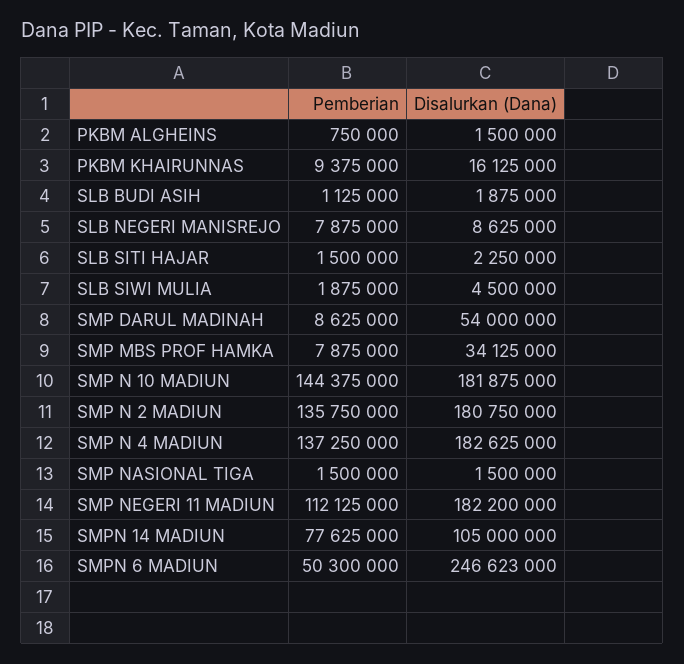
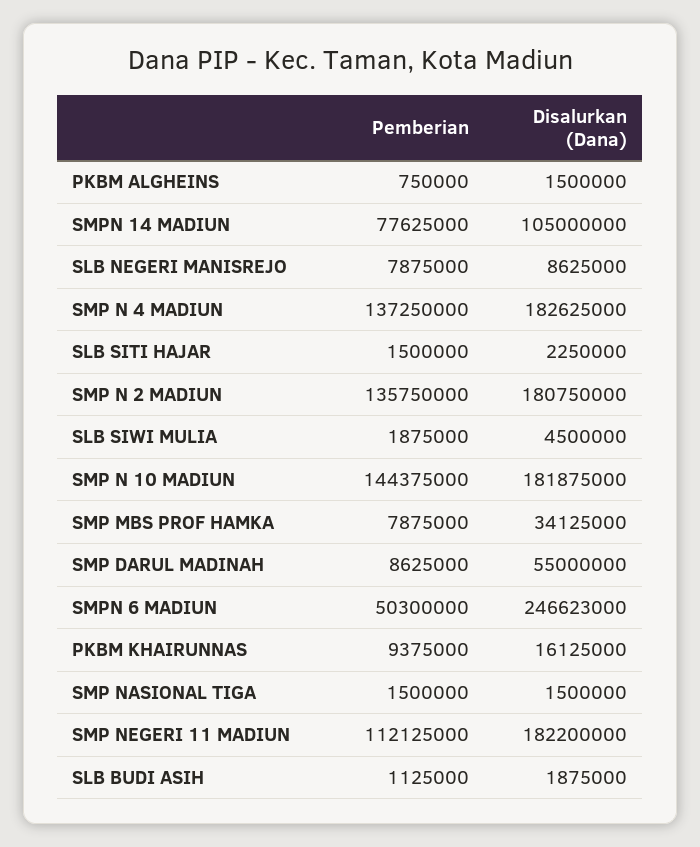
Disalurkan (Dana), SMP DARUL MADINAH: 54000000 -> 55000000

